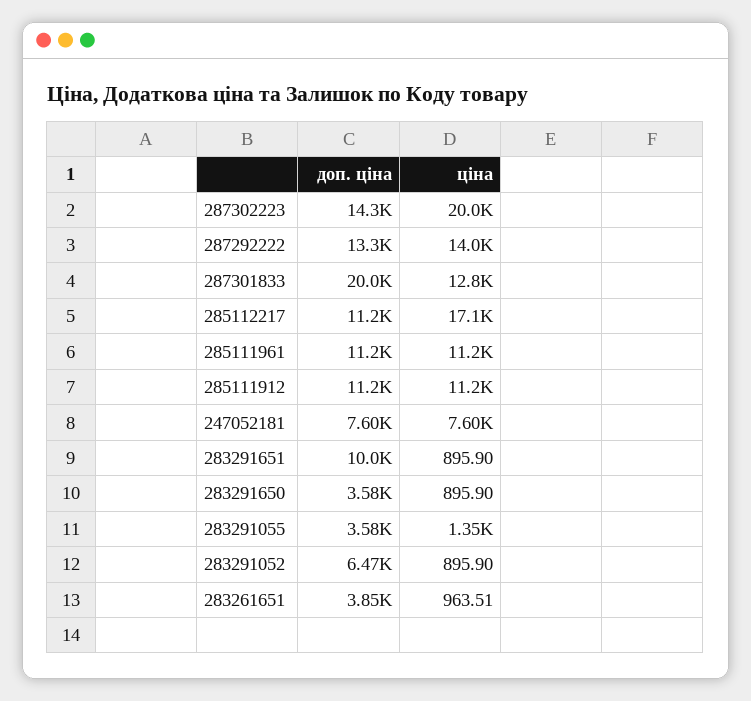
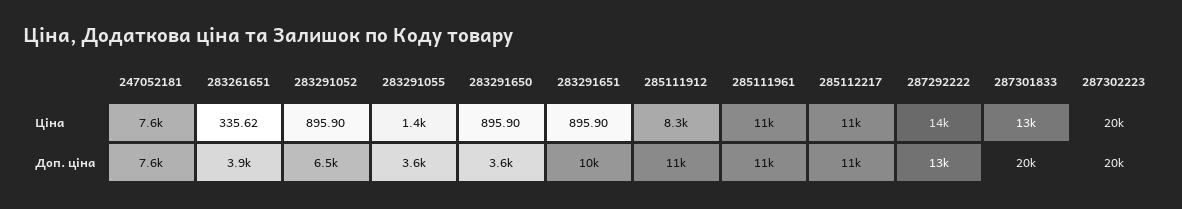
доп. ціна, 287302223: 14300 -> 20000
ціна, 285112217: 17100 -> 11000
ціна, 285111912: 11200 -> 8300
ціна, 283261651: 963.51 -> 335.62

